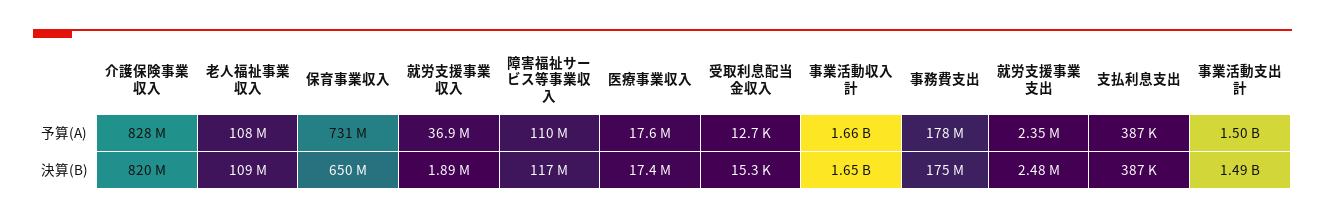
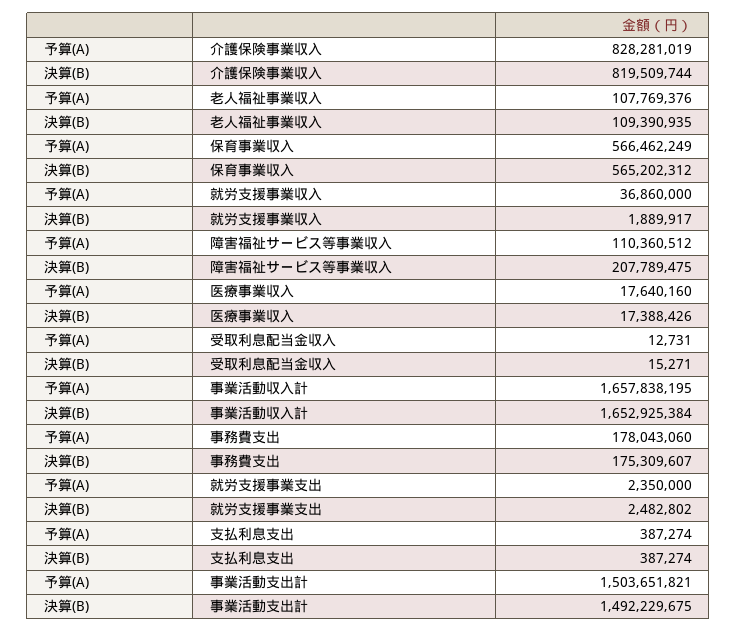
保育事業収入, 予算(A): 731000000 -> 566462249
保育事業収入, 決算(B): 650000000 -> 565202312
障害福祉サービス等事業収入, 決算(B): 117000000 -> 207789475

